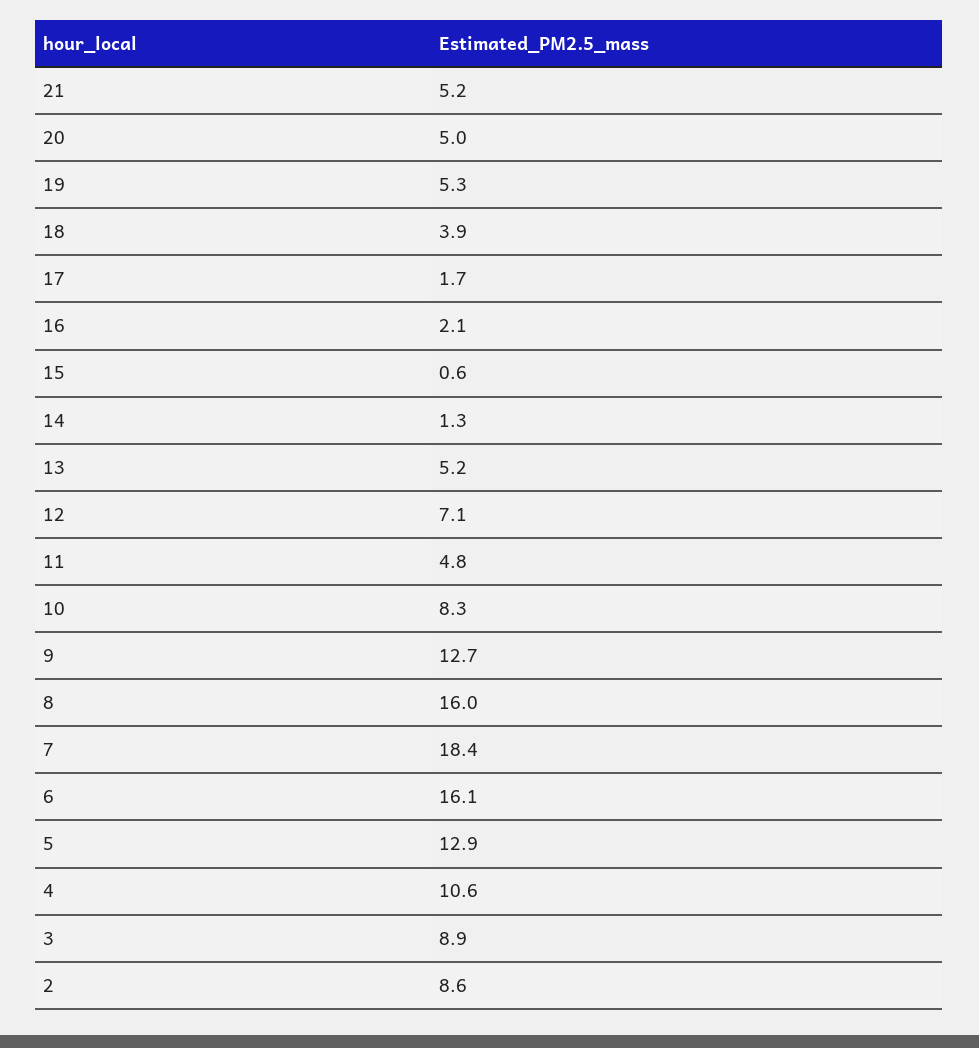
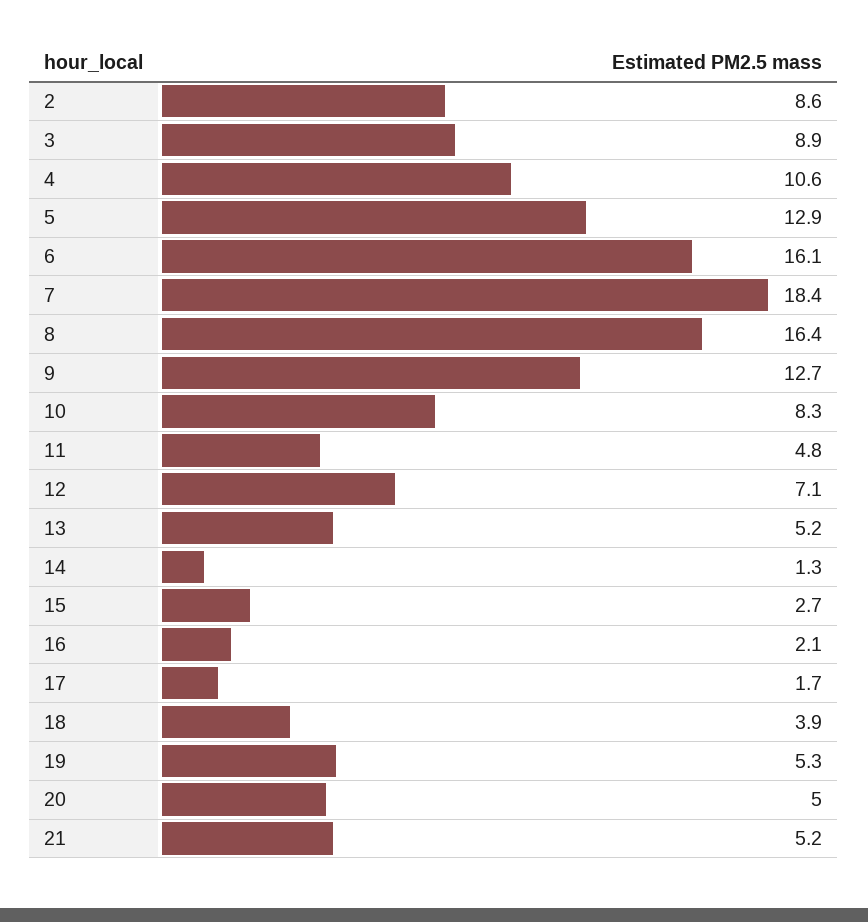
15: 0.6 -> 2.7
8: 16 -> 16.4

